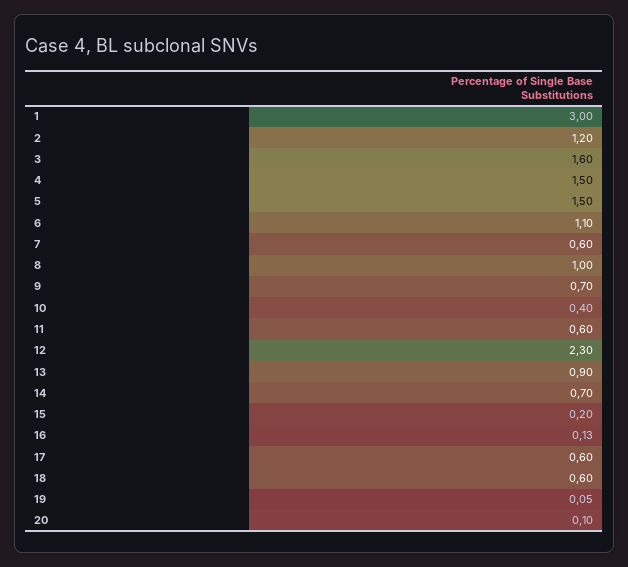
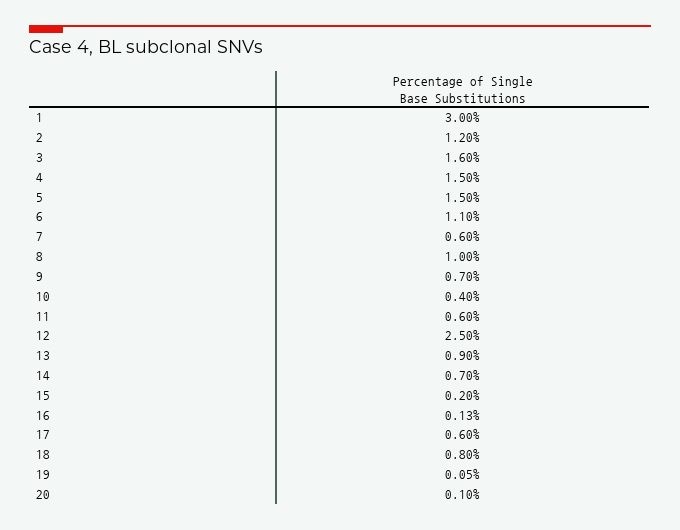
12: 2.3 -> 2.5
18: 0.6 -> 0.8

